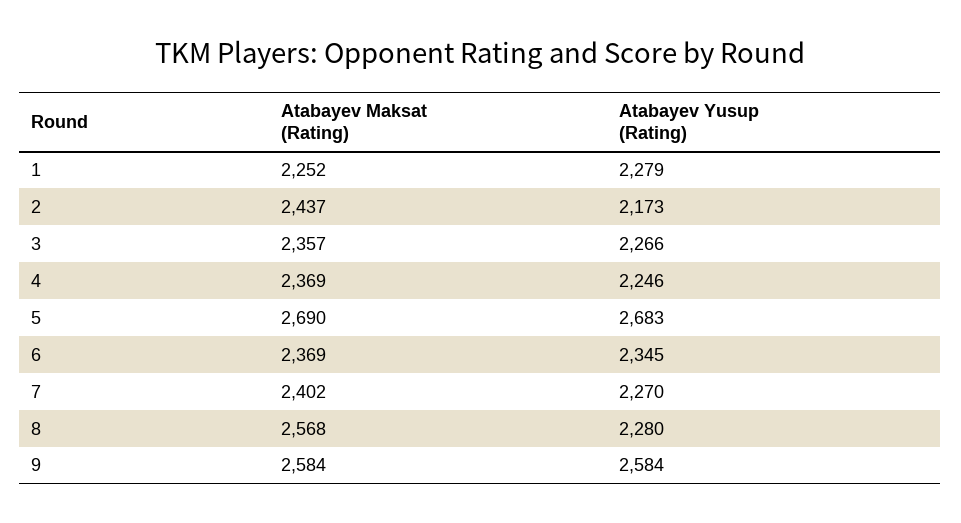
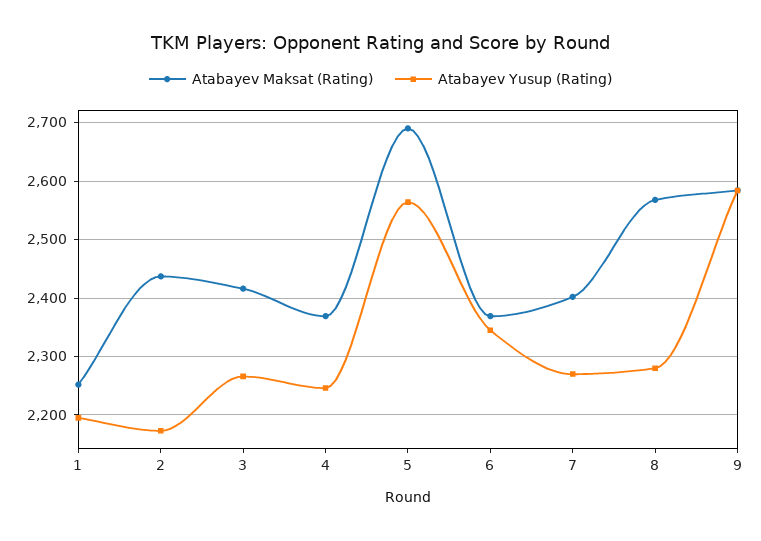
Atabayev Yusup (Rating), 1: 2279 -> 2200
Atabayev Maksat (Rating), 3: 2357 -> 2420
Atabayev Yusup (Rating), 5: 2683 -> 2560

